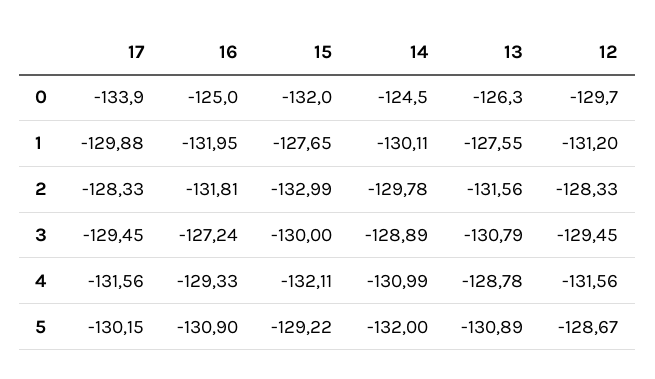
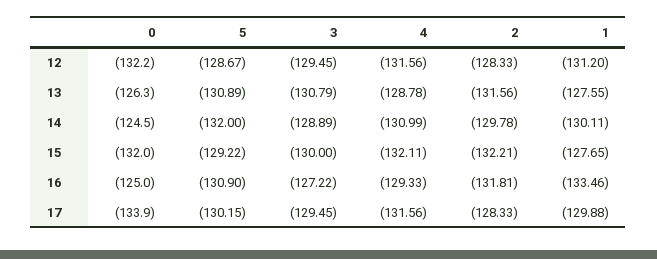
12, 0: -129.7 -> -132.2
16, 1: -131.95 -> -133.46
15, 2: -132.99 -> -132.21
16, 3: -127.24 -> -127.22

